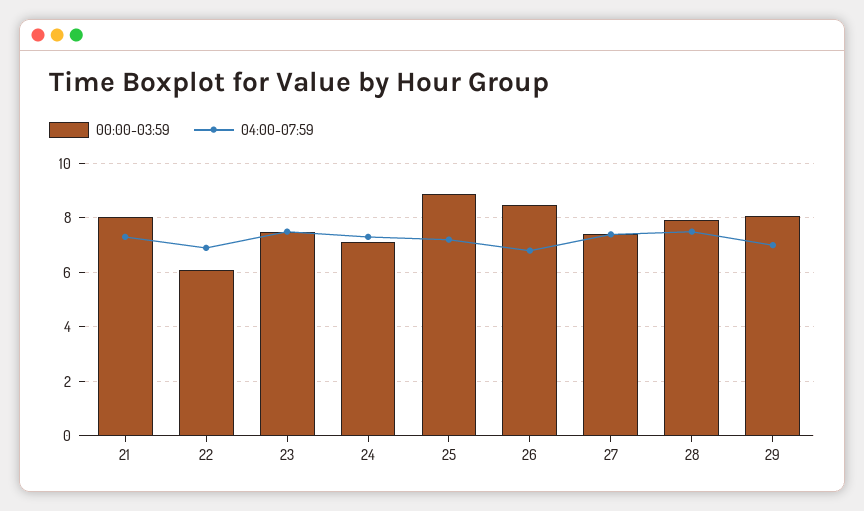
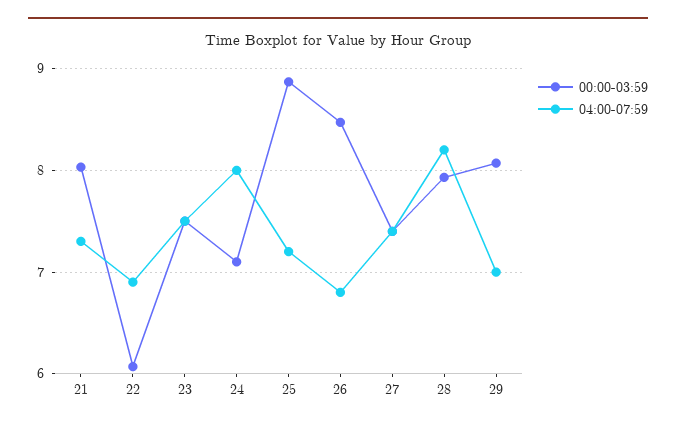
04:00-07:59, 24: 7.25 -> 8
04:00-07:59, 28: 7.5 -> 8.2

